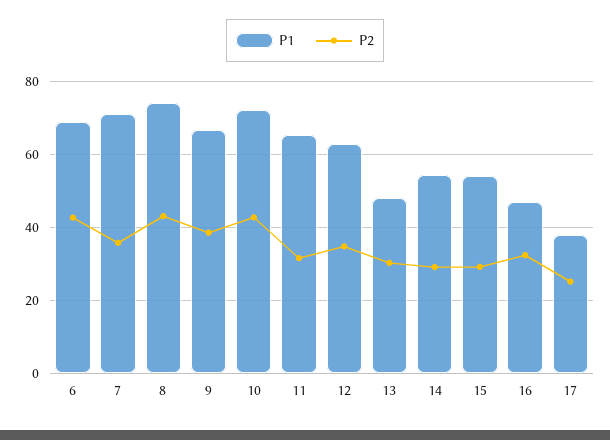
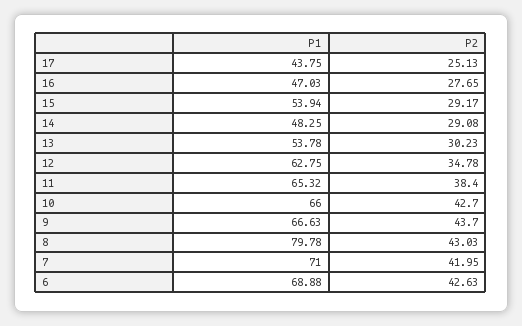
P2, 7: 36 -> 41.95
P1, 8: 74 -> 79.78
P2, 9: 38 -> 43.7
P1, 10: 72 -> 66
P2, 11: 32 -> 38.4
P1, 13: 48 -> 53.78
P1, 14: 54 -> 48.25
P2, 16: 32 -> 27.65
P1, 17: 38 -> 43.75

